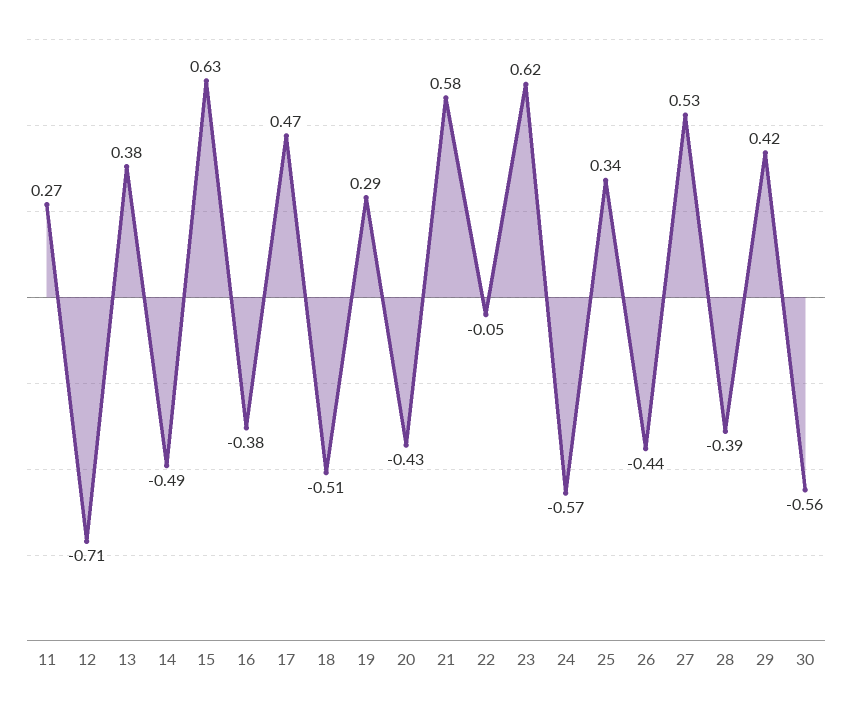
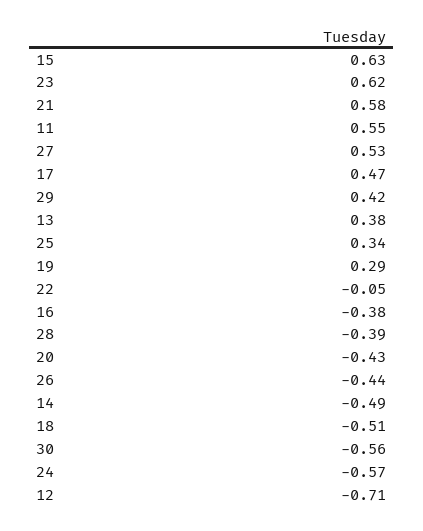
11: 0.27 -> 0.55

